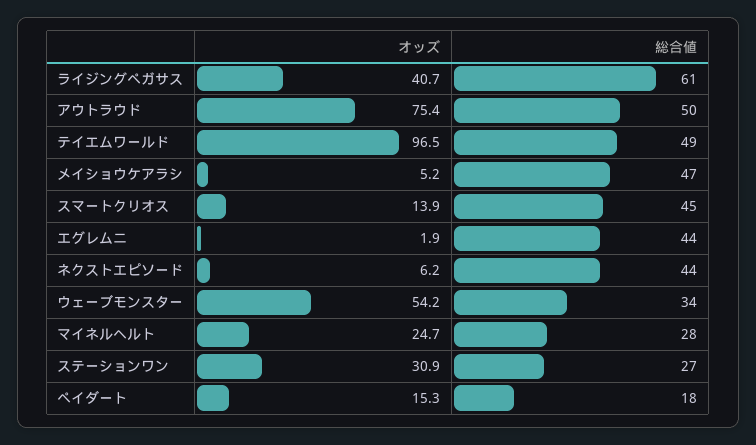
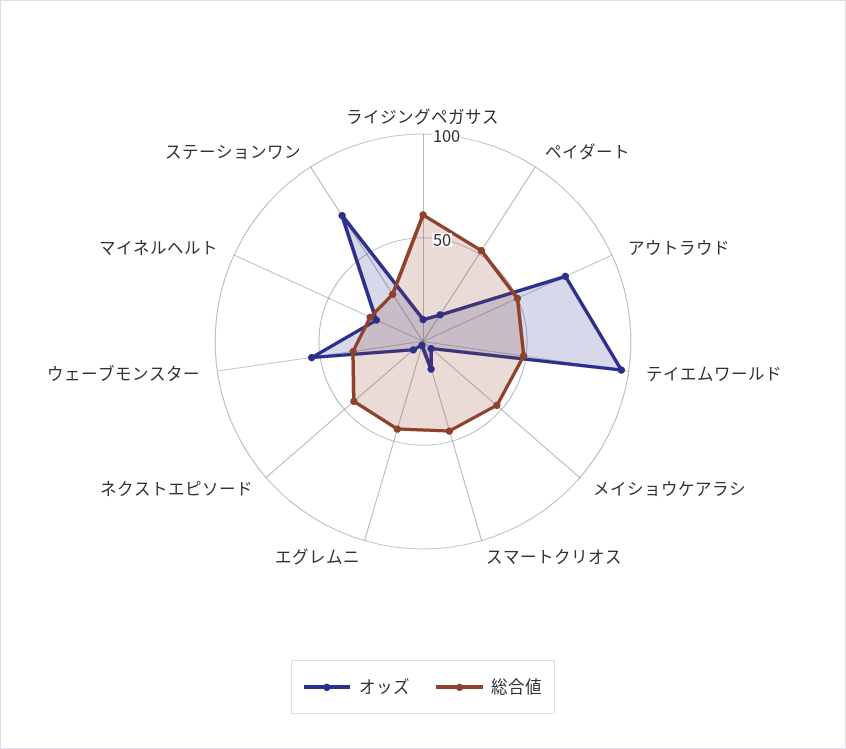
オッズ, ライジングペガサス: 40.7 -> 10
オッズ, ステーションワン: 30.9 -> 70
総合値, ペイダート: 18 -> 50

